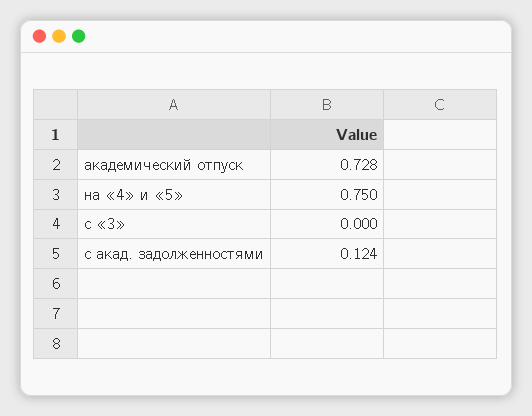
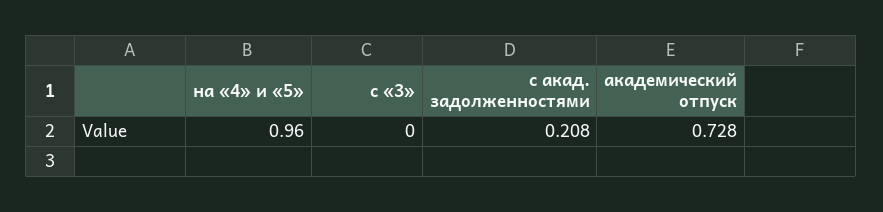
на «4» и «5»: 0.75 -> 0.96
с акад. задолженностями: 0.124 -> 0.208

